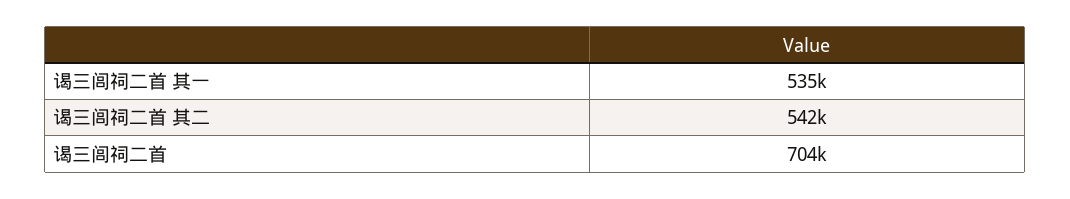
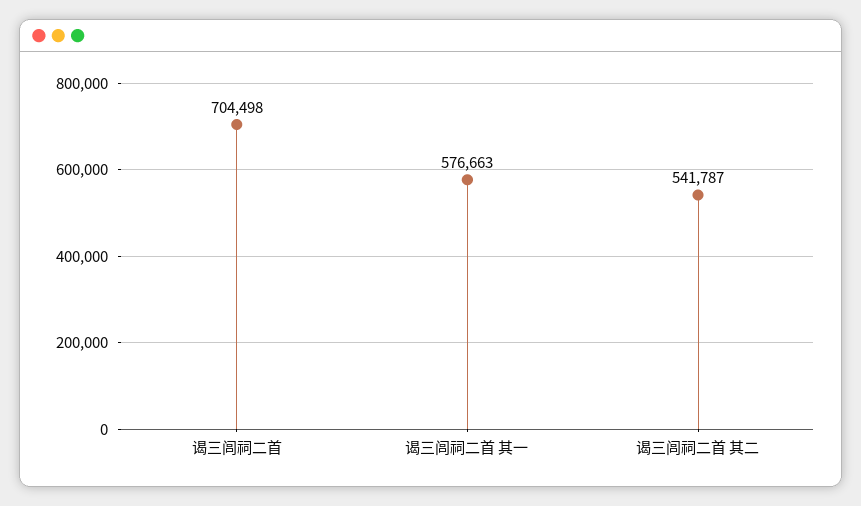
谒三闾祠二首 其一: 535000 -> 576663

